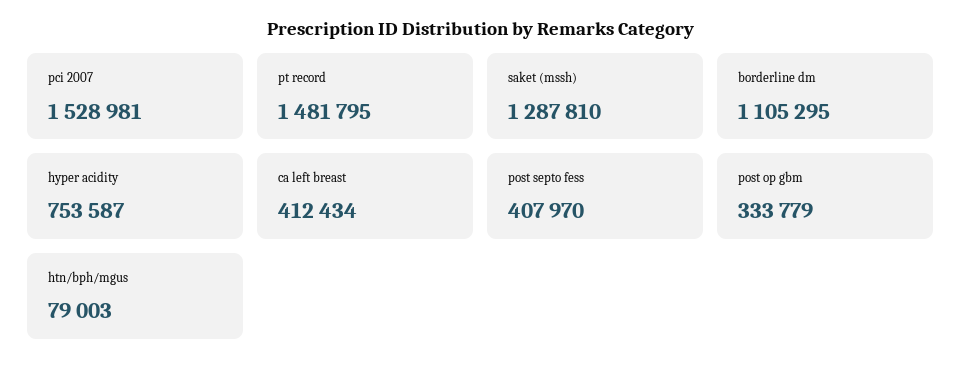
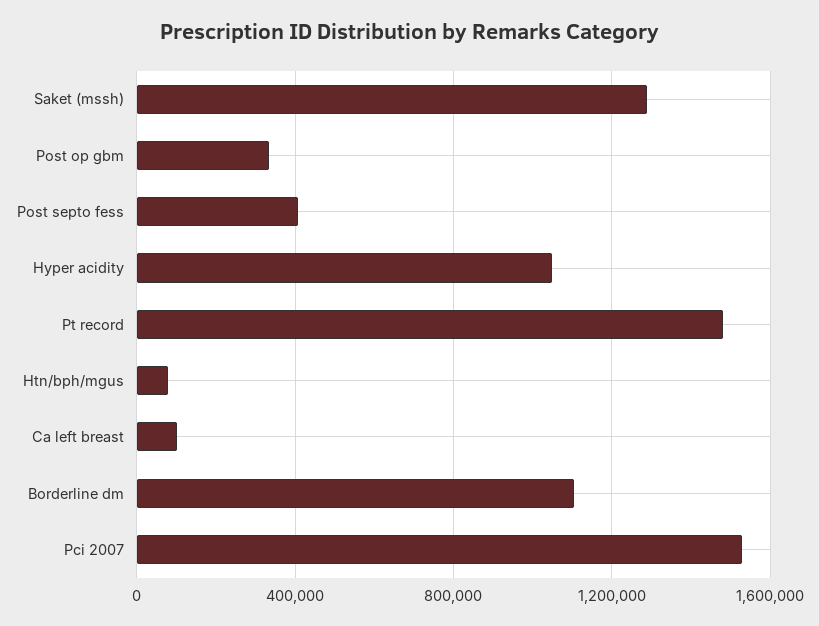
hyper acidity: 753587 -> 1050000
ca left breast: 412434 -> 100000

